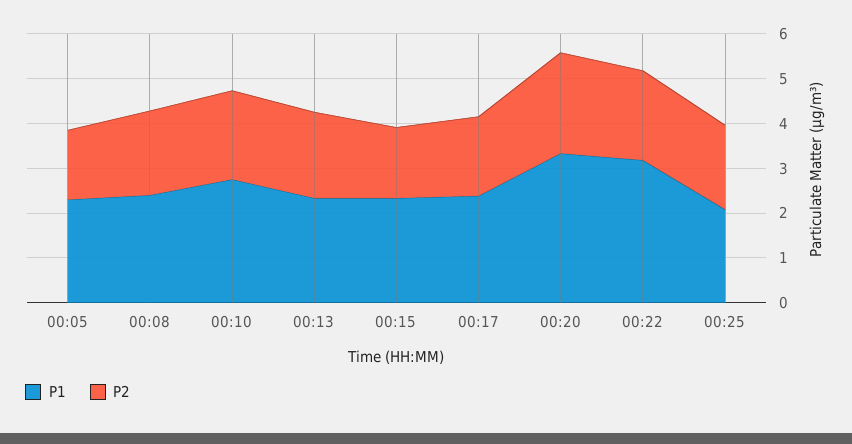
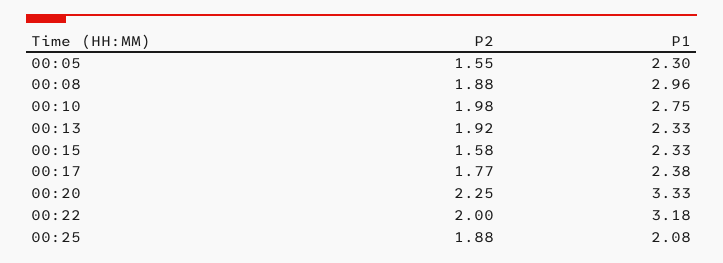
P1, 00:08: 2.4 -> 2.96

